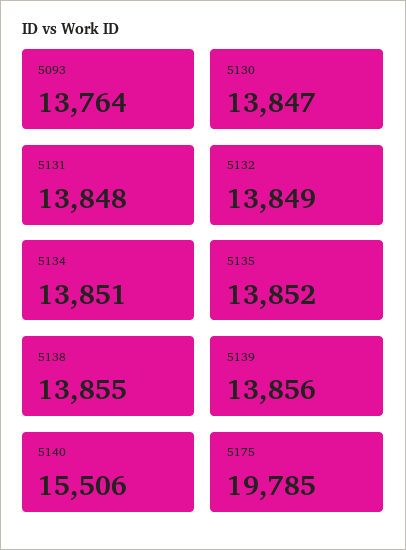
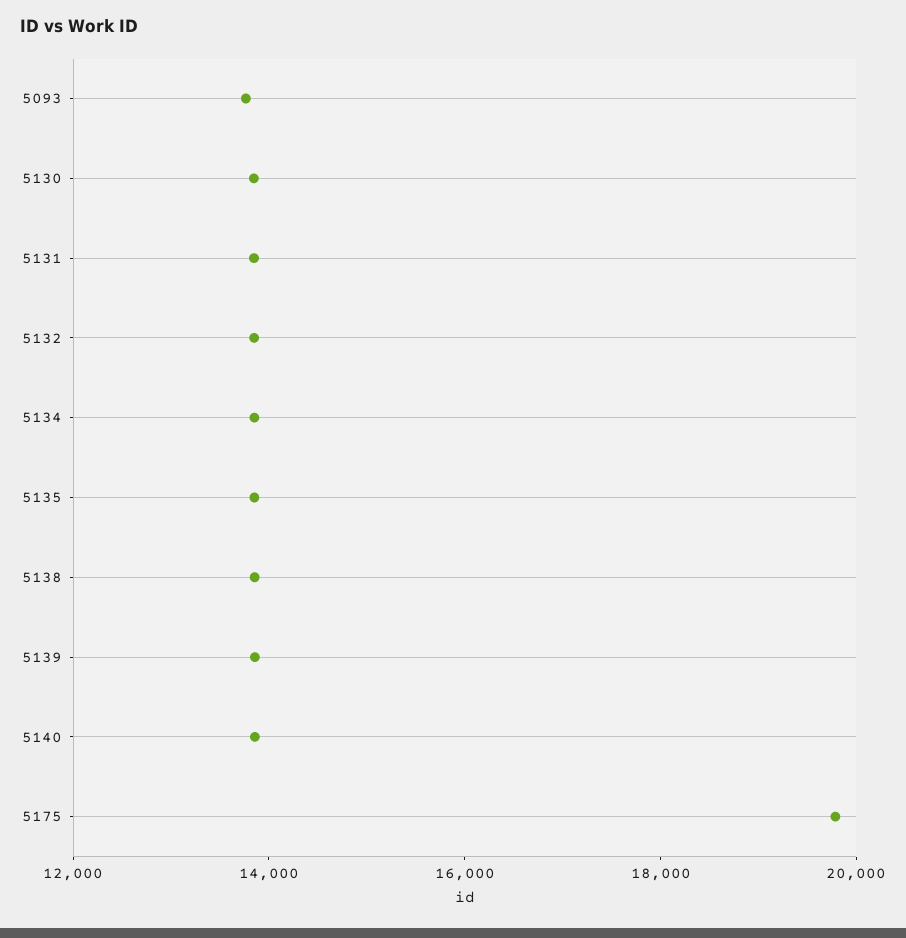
5140: 15506 -> 14000

